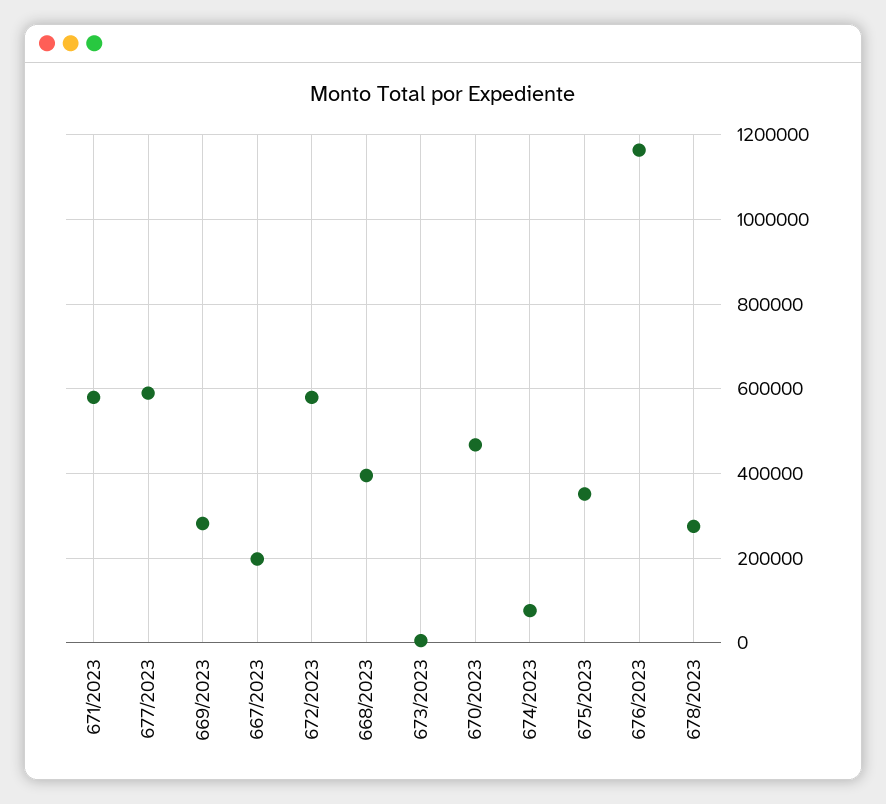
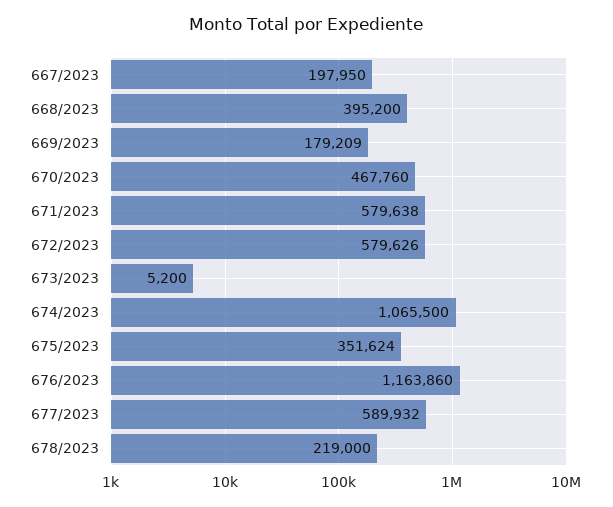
669/2023: 280000 -> 179209
674/2023: 80000 -> 1065500
678/2023: 280000 -> 219000

